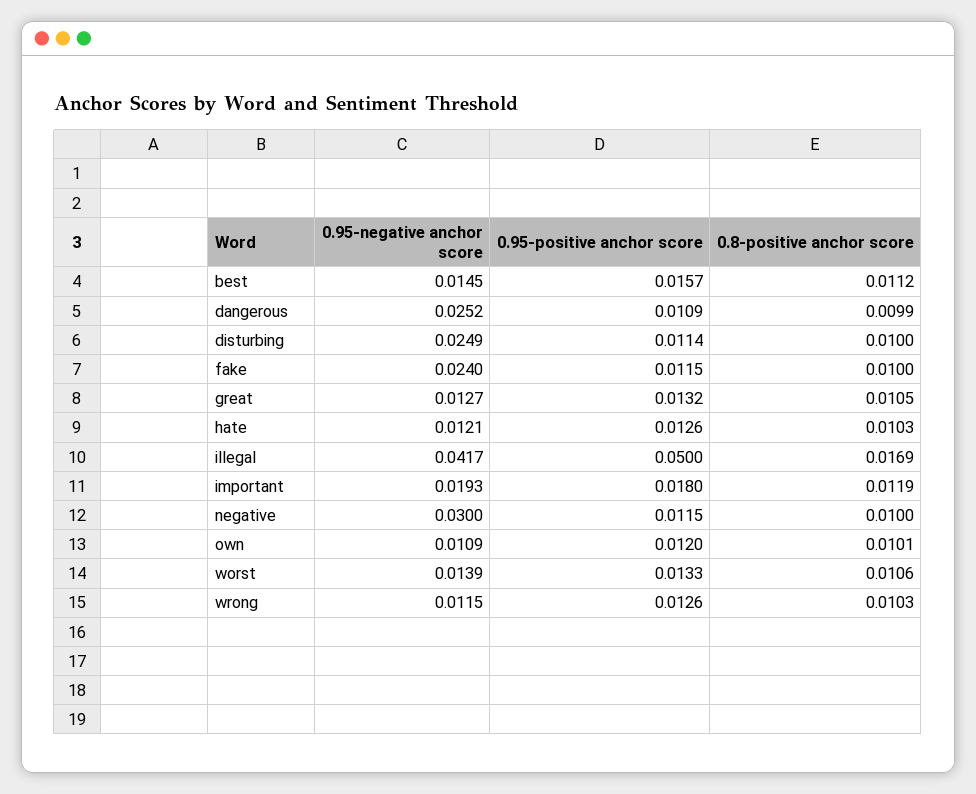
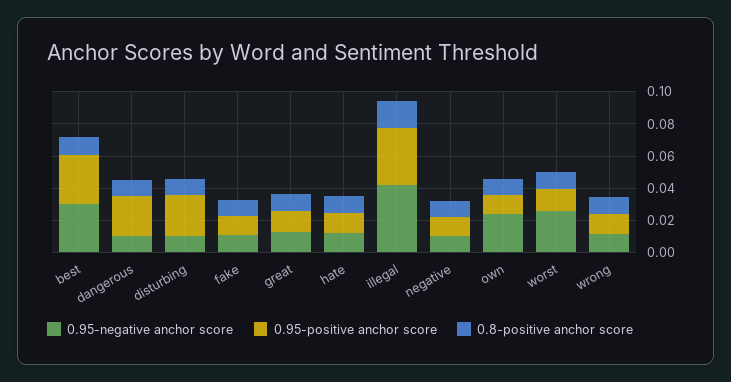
0.95-negative anchor score, best: 0.0145 -> 0.03
0.95-positive anchor score, best: 0.0157 -> 0.03
0.95-negative anchor score, dangerous: 0.0252 -> 0.01
0.95-positive anchor score, dangerous: 0.0109 -> 0.025
0.95-negative anchor score, disturbing: 0.0249 -> 0.01
0.95-positive anchor score, disturbing: 0.0114 -> 0.025
0.95-negative anchor score, fake: 0.024 -> 0.01
0.95-positive anchor score, illegal: 0.05 -> 0.035
0.95-negative anchor score, important: 0.0193 -> none
0.95-positive anchor score, important: 0.018 -> none
0.8-positive anchor score, important: 0.0119 -> none
0.95-negative anchor score, negative: 0.03 -> 0.01
0.95-negative anchor score, own: 0.0109 -> 0.025
0.95-negative anchor score, worst: 0.0139 -> 0.025

